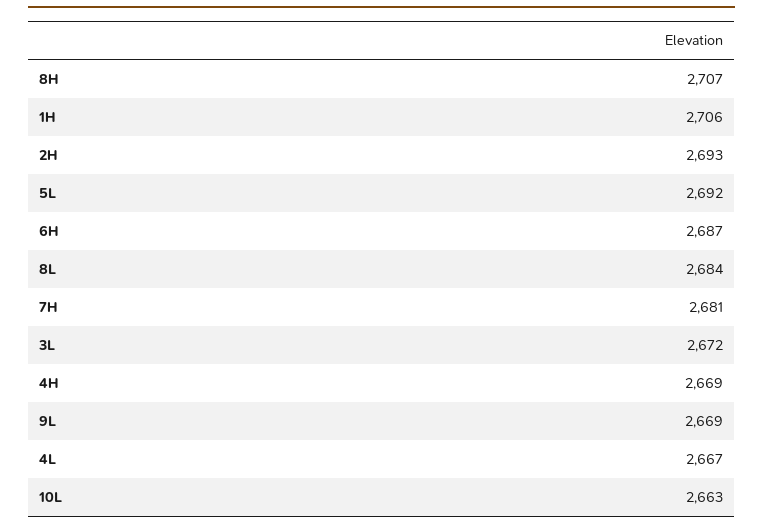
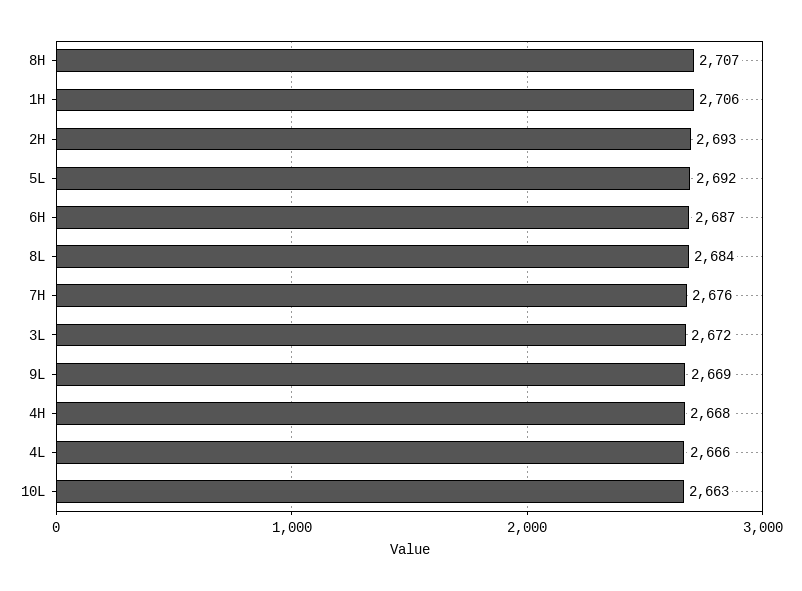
7H: 2681 -> 2676
4H: 2669 -> 2668
4L: 2667 -> 2666

